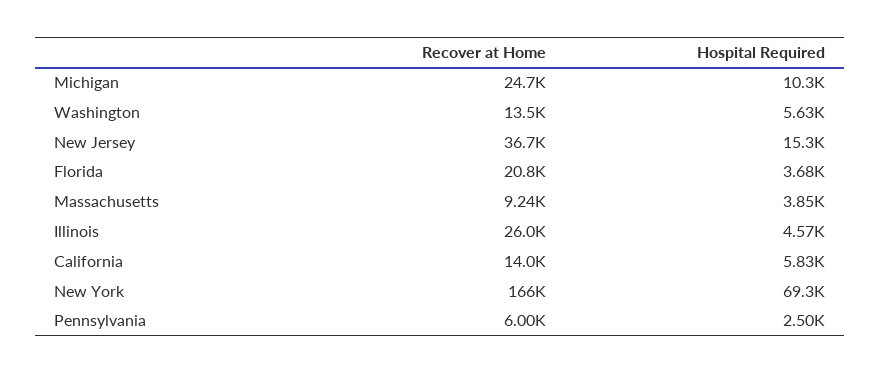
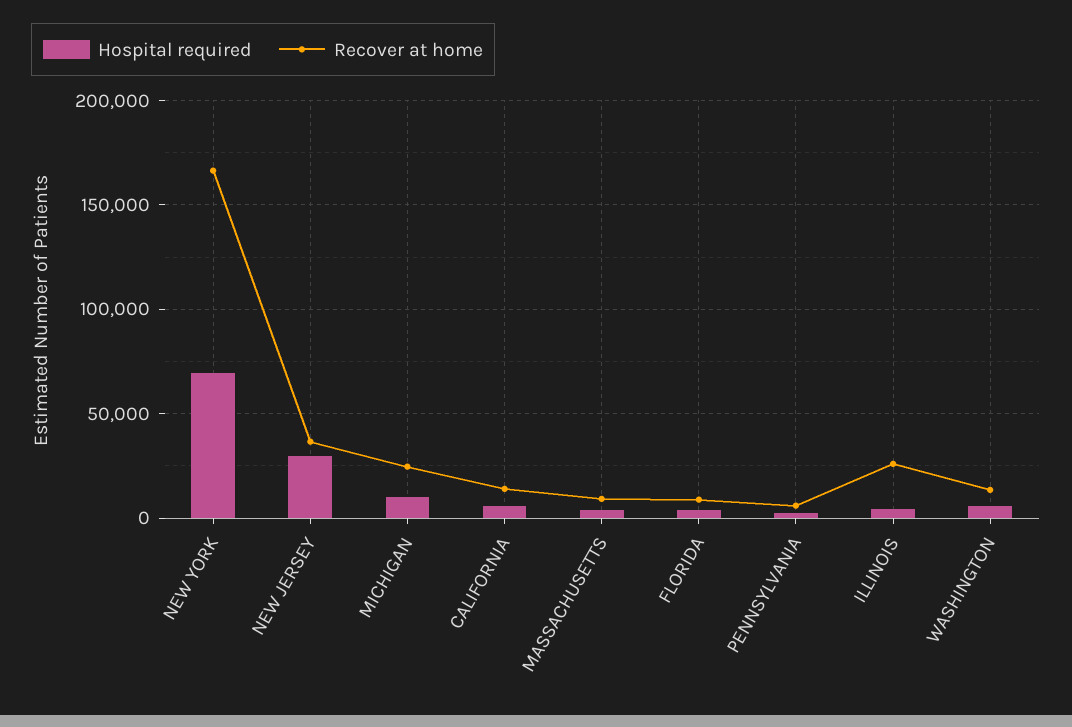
Hospital Required, New Jersey: 15300 -> 30000
Recover at Home, Florida: 20800 -> 10000

